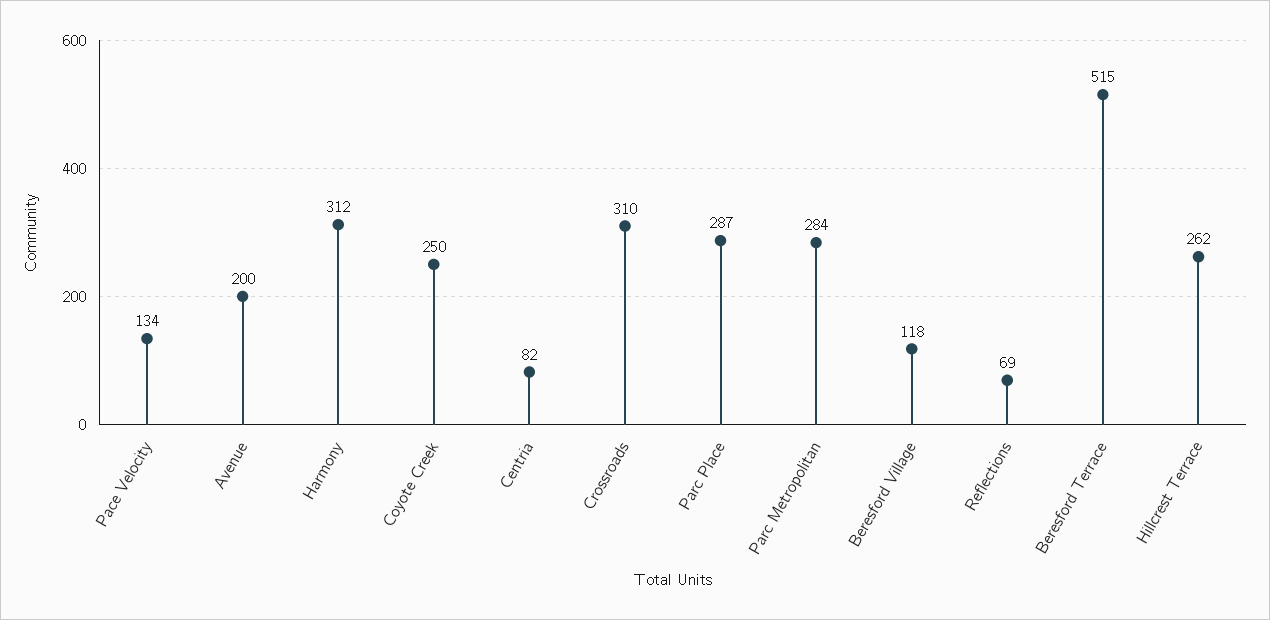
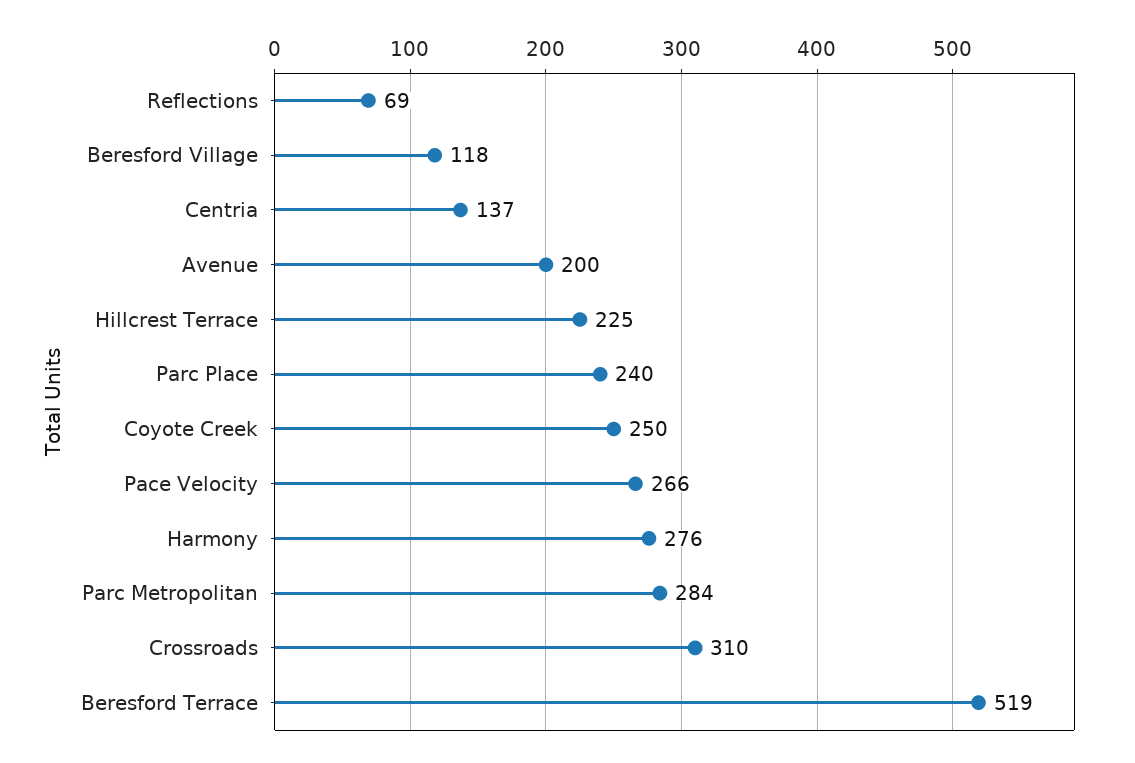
Pace Velocity: 134 -> 266
Harmony: 312 -> 276
Centria: 82 -> 137
Parc Place: 287 -> 240
Beresford Terrace: 515 -> 519
Hillcrest Terrace: 262 -> 225

